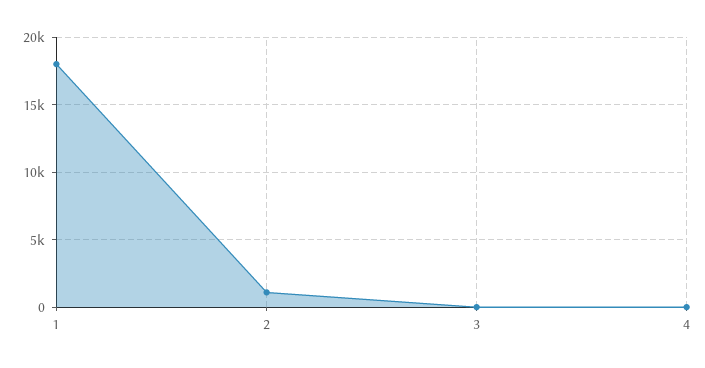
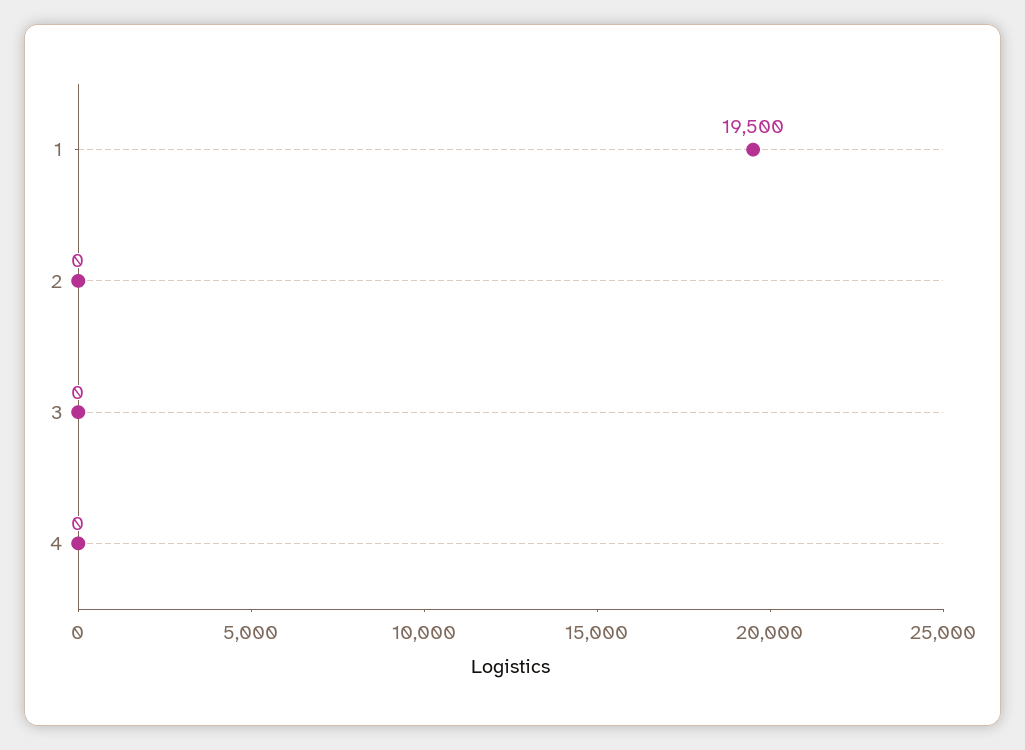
1: 18000 -> 19500
2: 1000 -> 0

